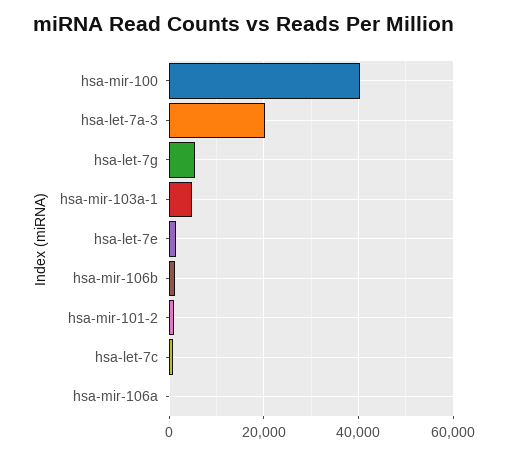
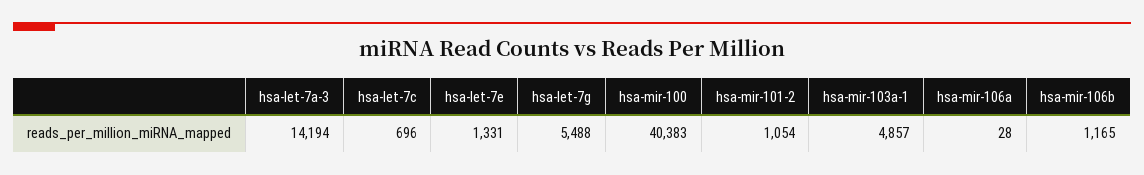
hsa-let-7a-3: 20000 -> 14194

